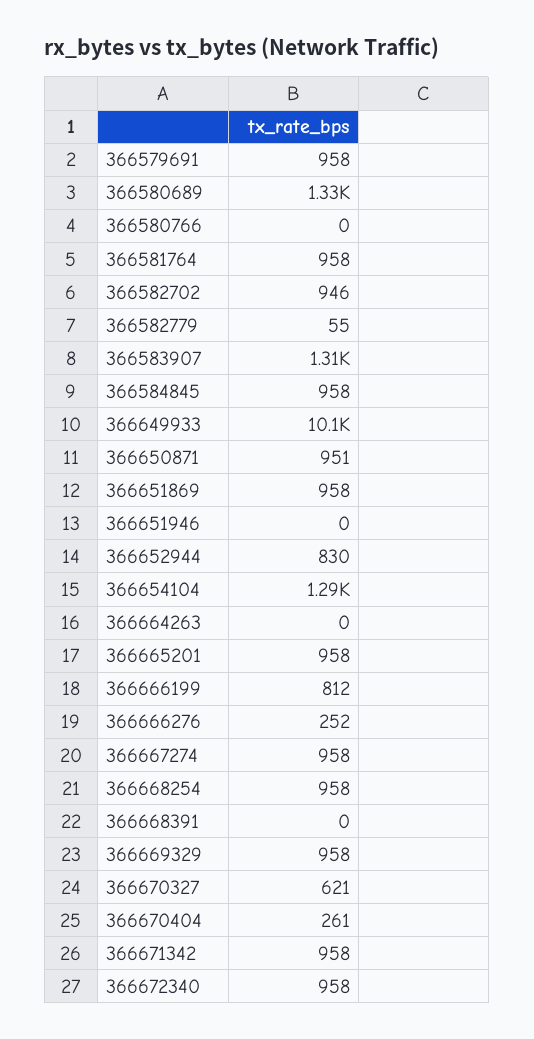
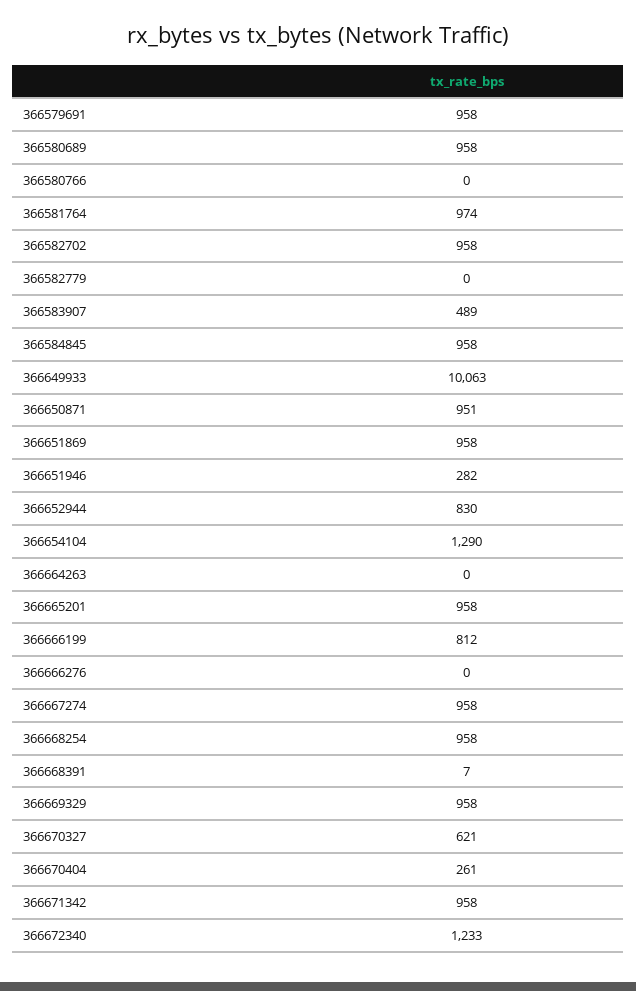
366580689: 1330 -> 958
366581764: 958 -> 974
366582702: 946 -> 958
366582779: 55 -> 0
366583907: 1310 -> 489
366651946: 0 -> 282
366666276: 252 -> 0
366668391: 0 -> 7
366672340: 958 -> 1233

